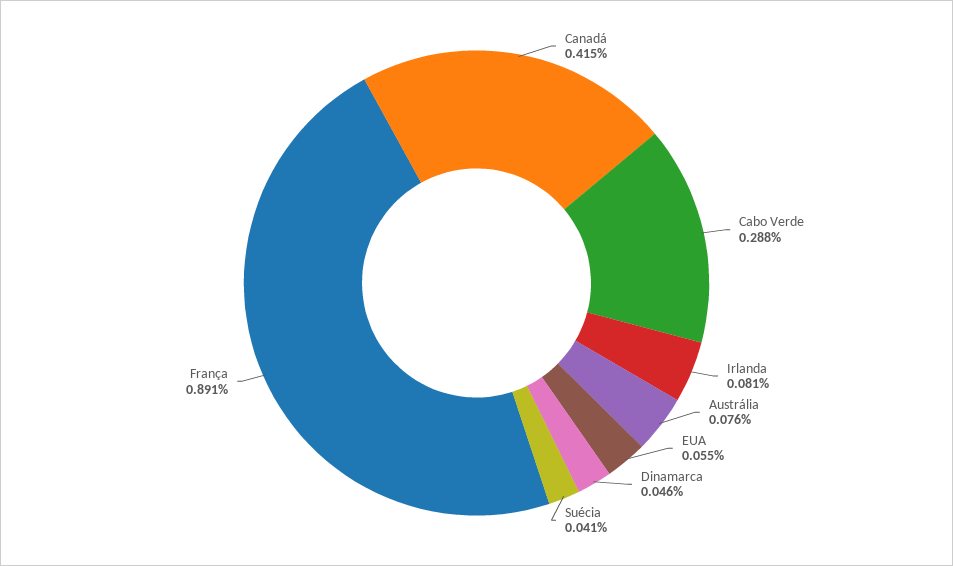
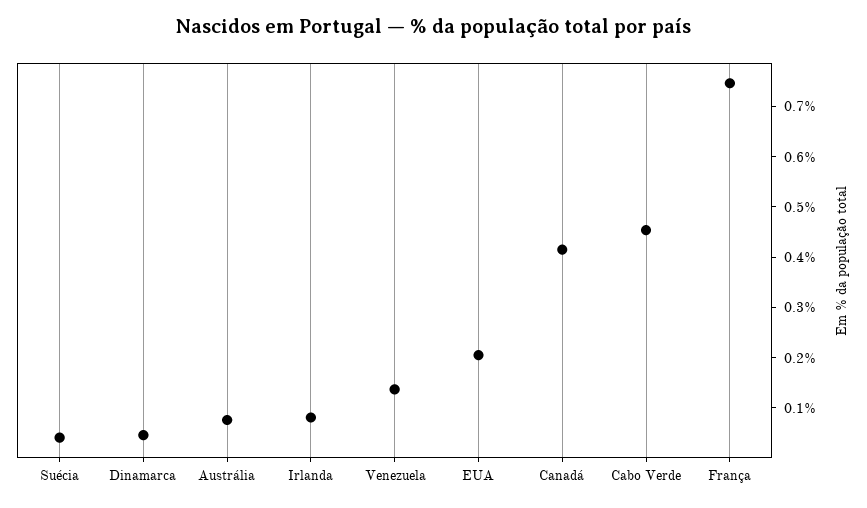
Cabo Verde: 0.288 -> 0.46
EUA: 0.055 -> 0.2
França: 0.891 -> 0.74
Venezuela: none -> 0.14

